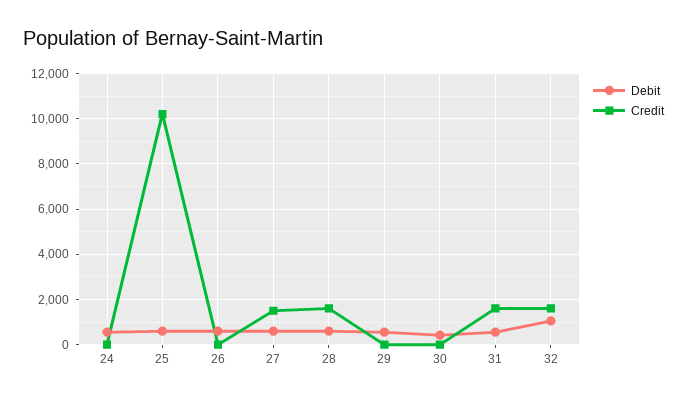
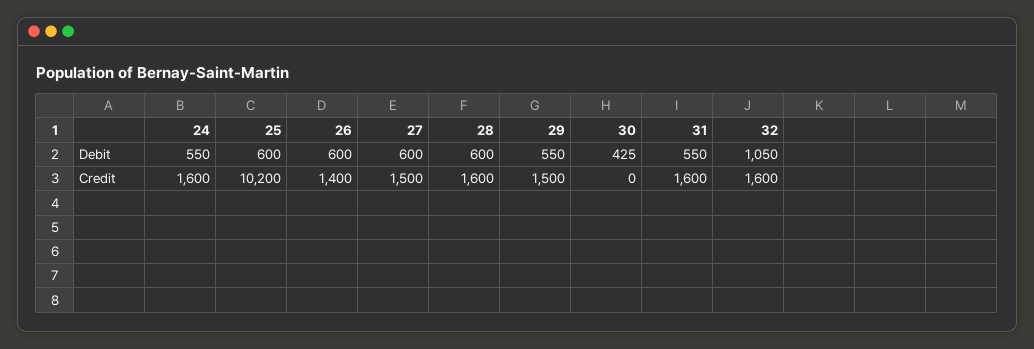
Credit, 24: 0 -> 1600
Credit, 26: 0 -> 1400
Credit, 29: 0 -> 1500

